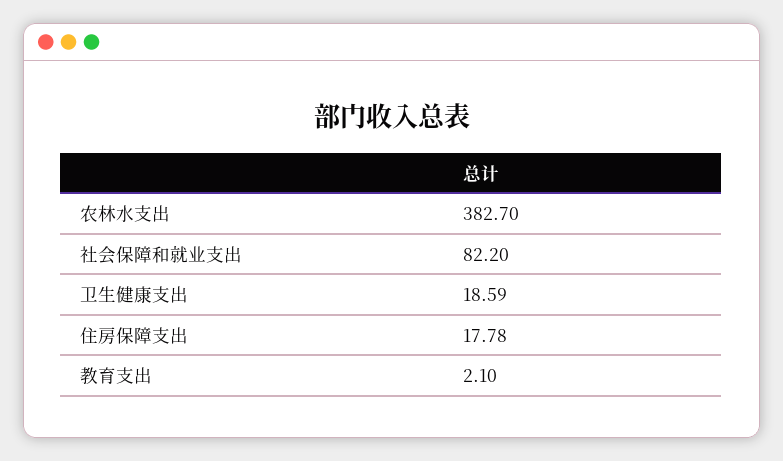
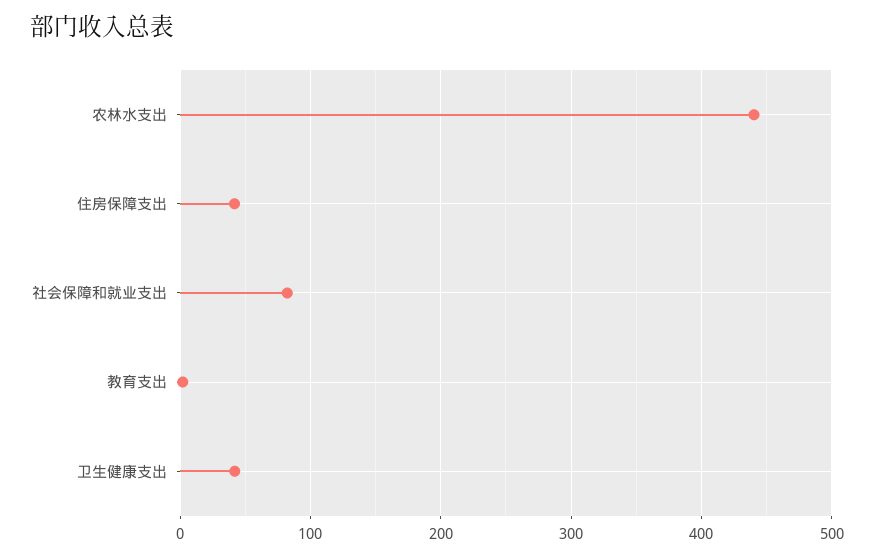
农林水支出: 382.7 -> 440
卫生健康支出: 18.59 -> 40
住房保障支出: 17.78 -> 40

